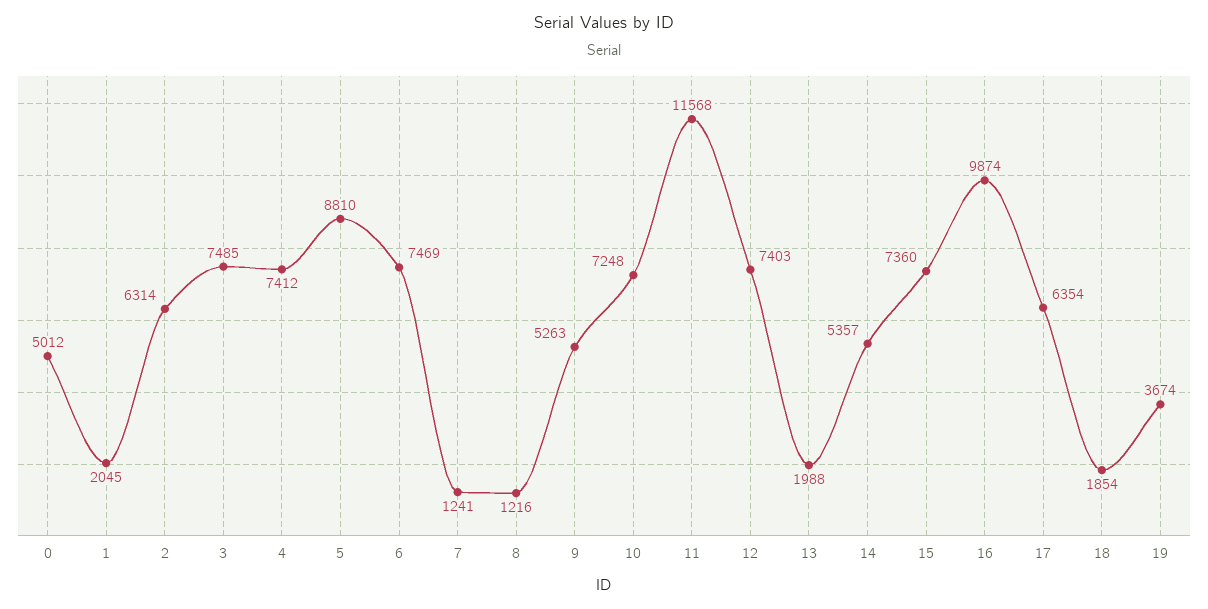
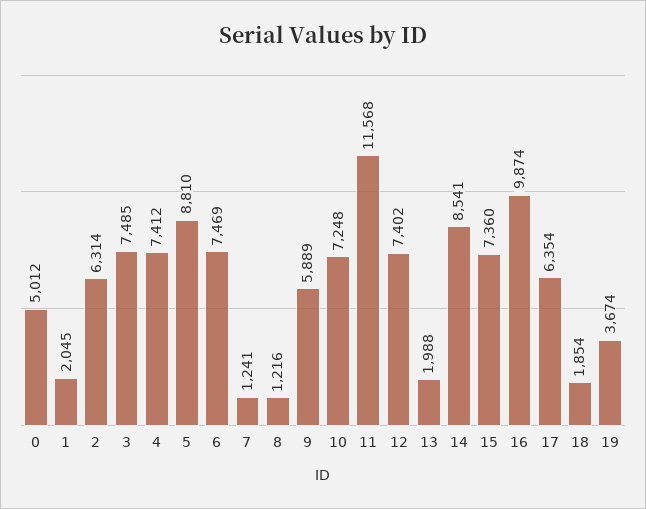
9: 5263 -> 5889
12: 7403 -> 7402
14: 5357 -> 8541

